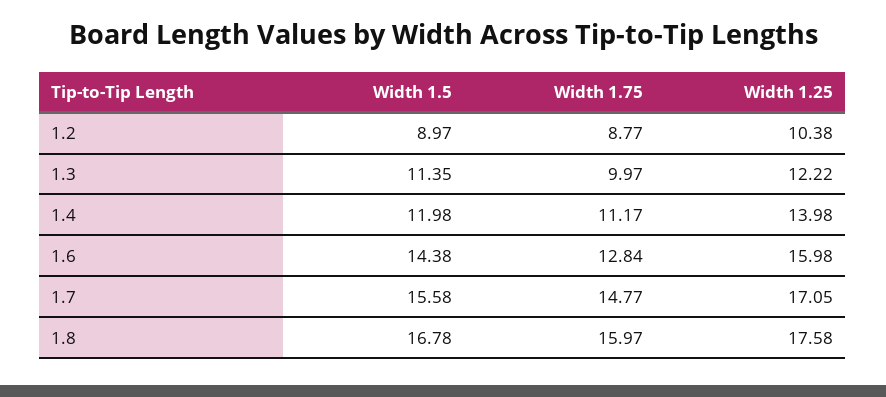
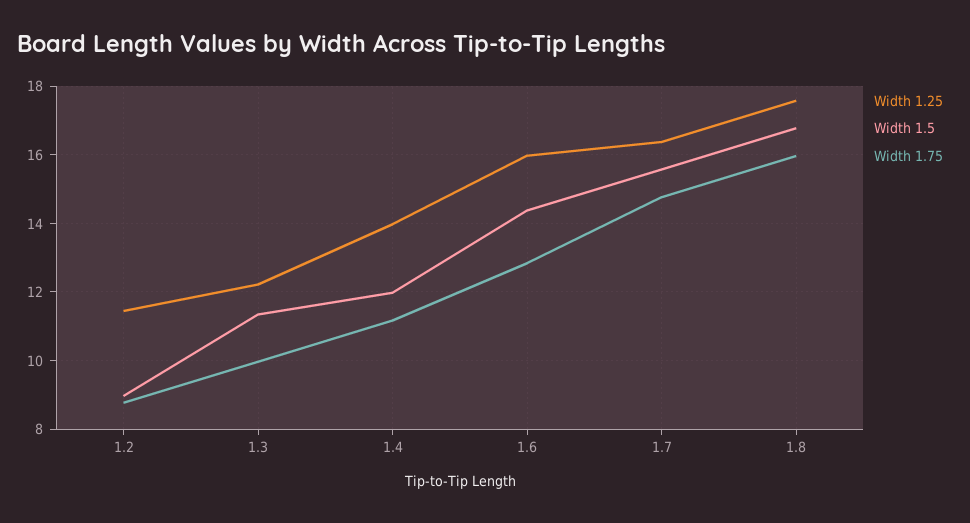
Width 1.25, 1.2: 10.38 -> 11.4
Width 1.25, 1.7: 17.05 -> 16.4

